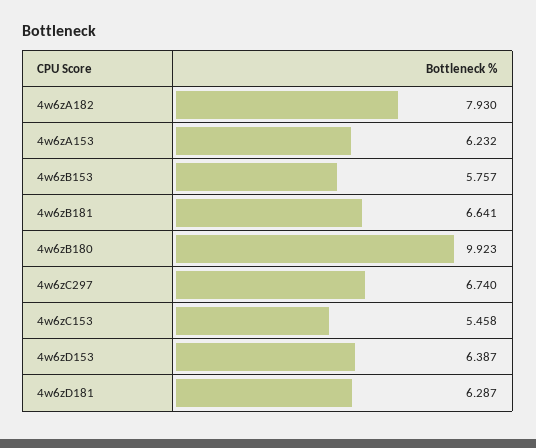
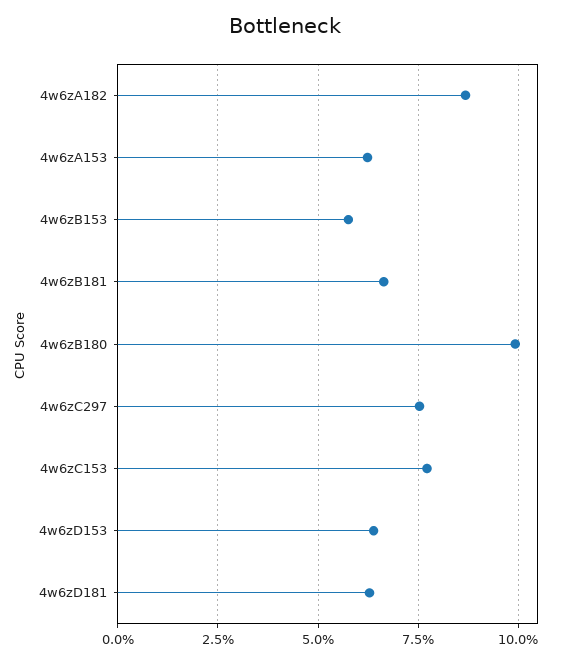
4w6zA182: 7.93 -> 8.75
4w6zC297: 6.74 -> 7.5
4w6zC153: 5.458 -> 7.75

